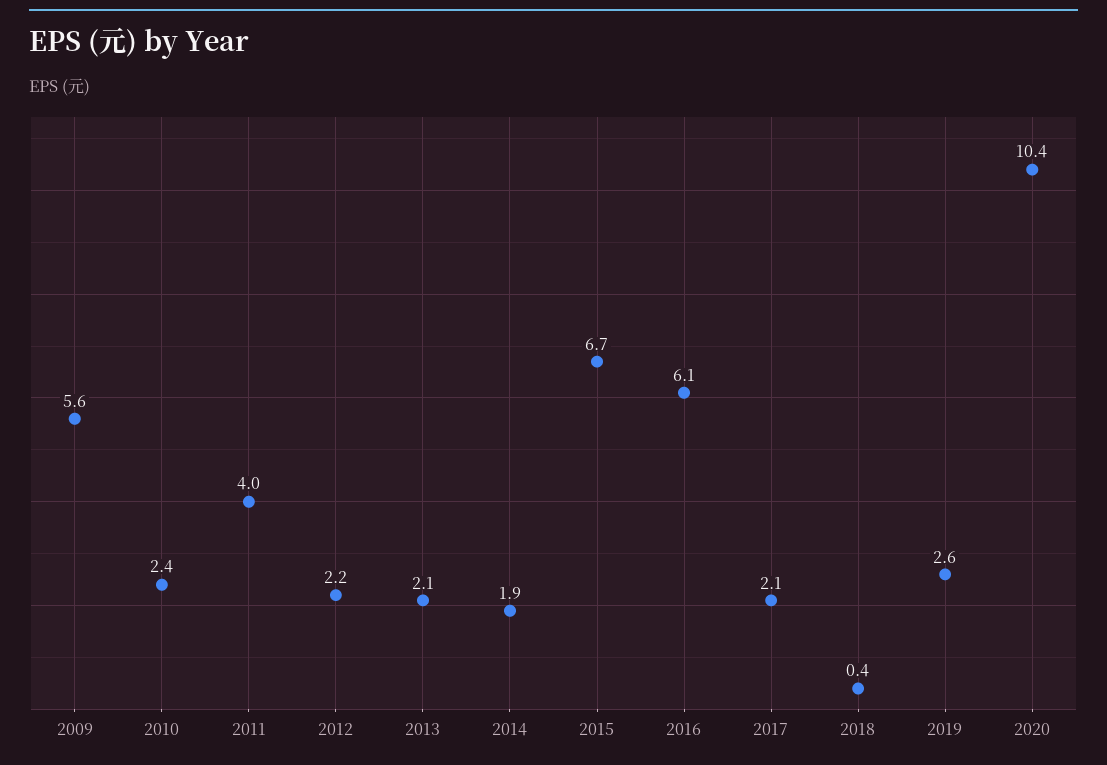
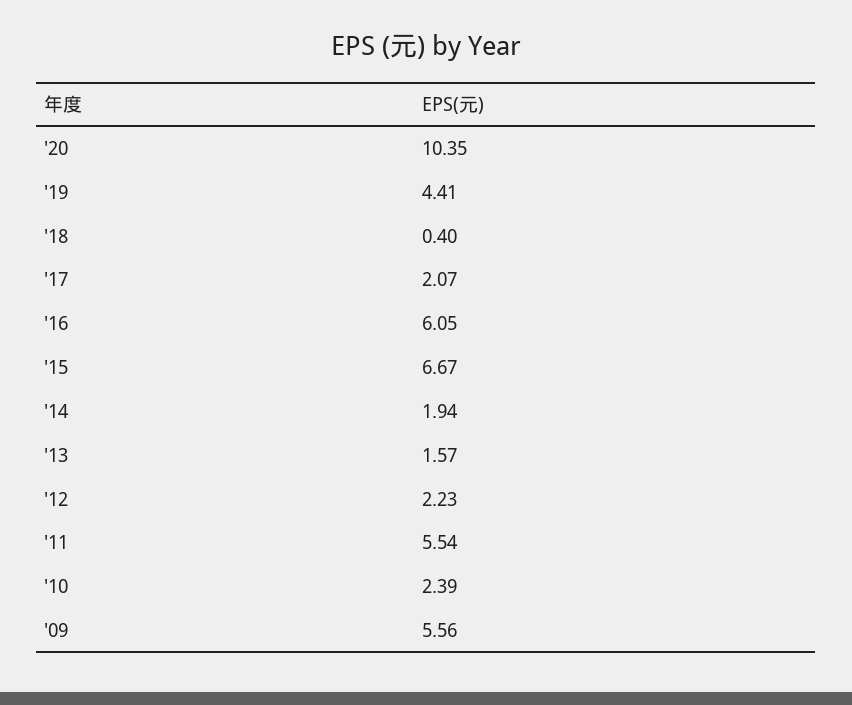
2011: 4 -> 5.54
2013: 2.1 -> 1.57
2019: 2.6 -> 4.41

